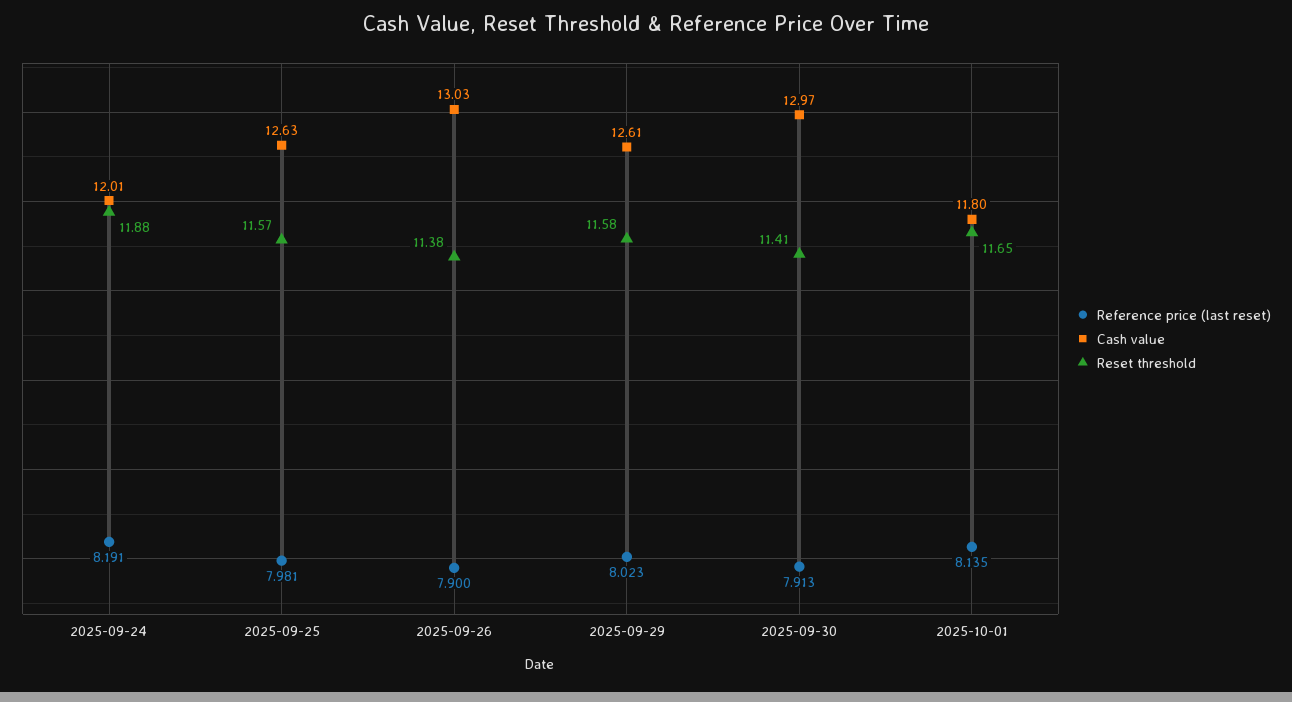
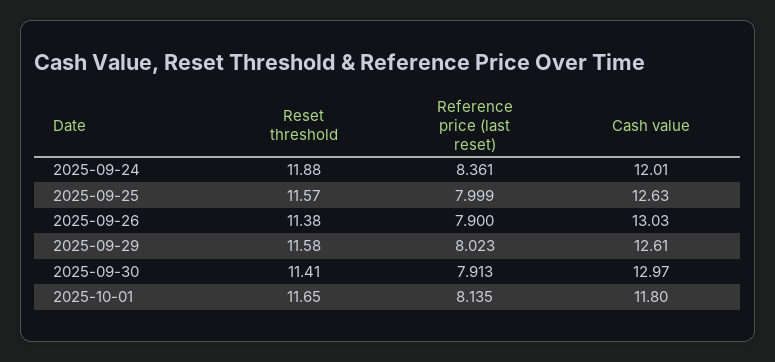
Reference price (last reset), 2025-09-24: 8.191 -> 8.361
Reference price (last reset), 2025-09-25: 7.981 -> 7.999

